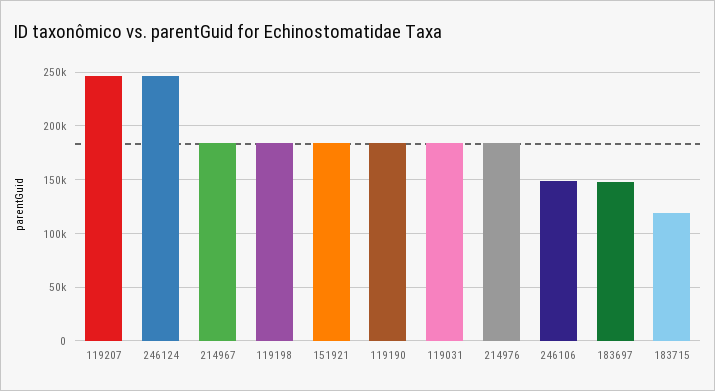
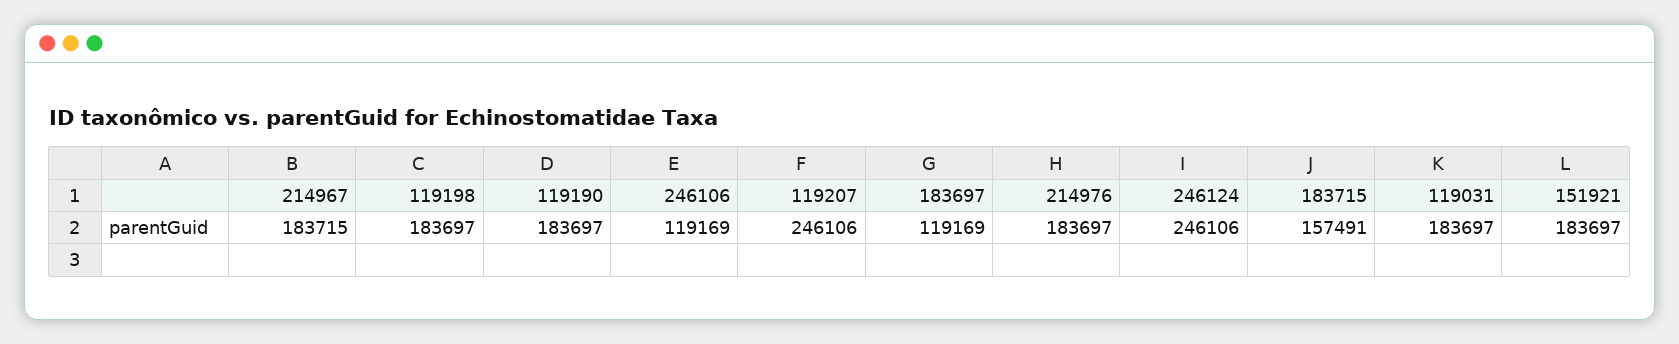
246106: 150000 -> 119169
183697: 150000 -> 119169
183715: 120000 -> 157491

